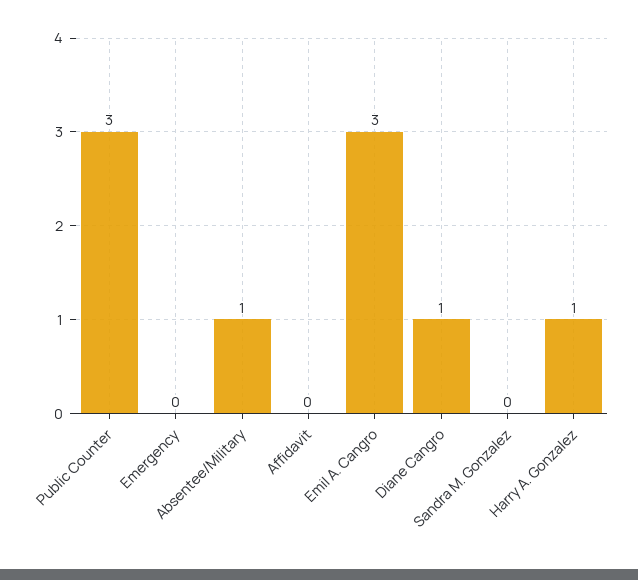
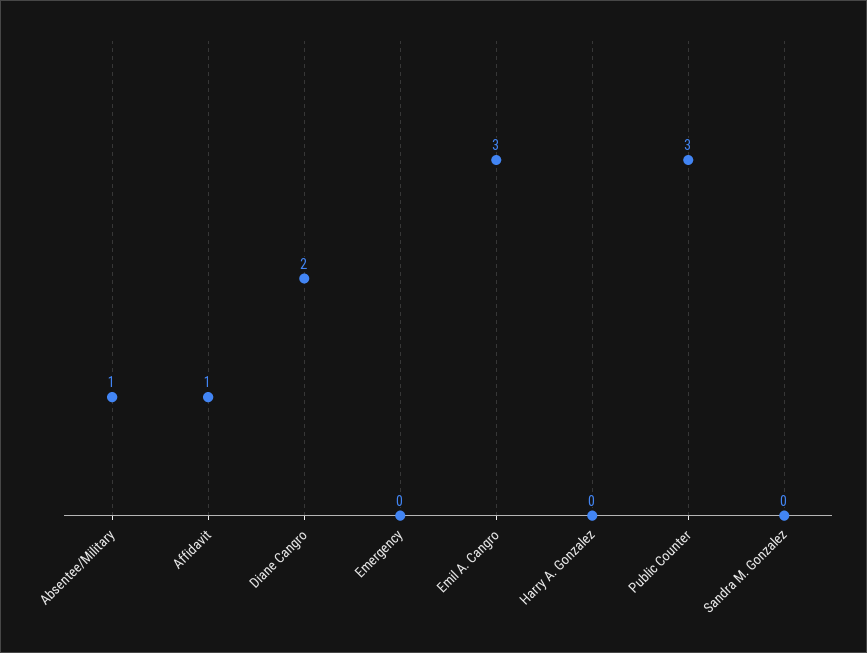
Affidavit: 0 -> 1
Diane Cangro: 1 -> 2
Harry A. Gonzalez: 1 -> 0

